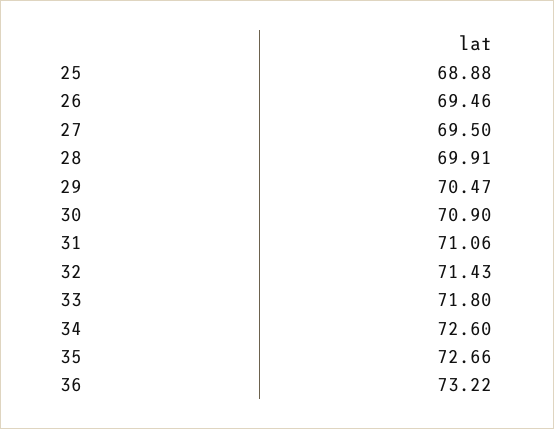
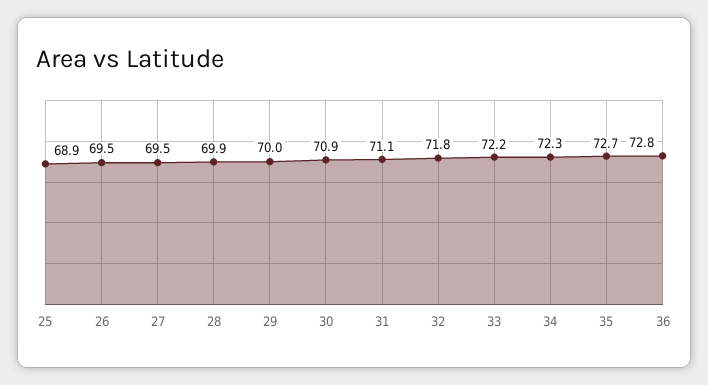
29: 70.47 -> 70
32: 71.43 -> 71.8
33: 71.8 -> 72.2
34: 72.6 -> 72.3
36: 73.22 -> 72.8

